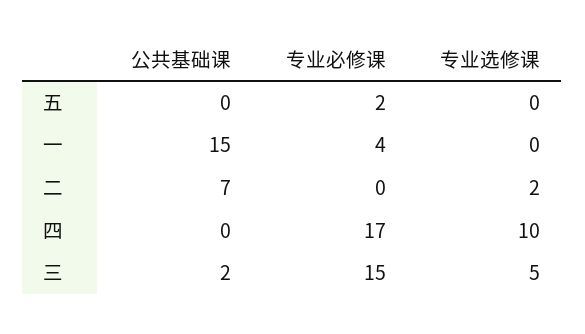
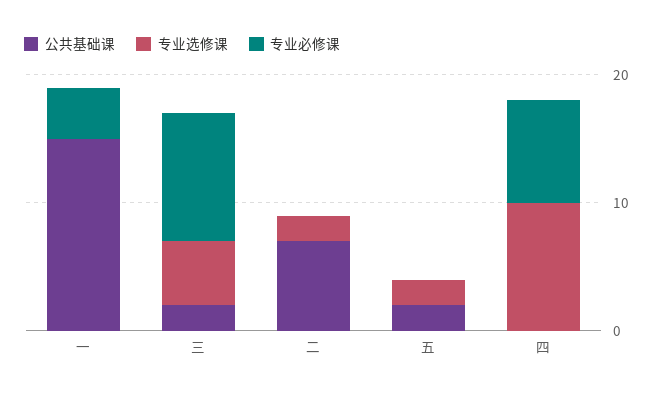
公共基础课, 五: 0 -> 2
专业必修课, 五: 2 -> 0
专业选修课, 五: 0 -> 2
专业必修课, 四: 17 -> 8
专业必修课, 三: 15 -> 10

